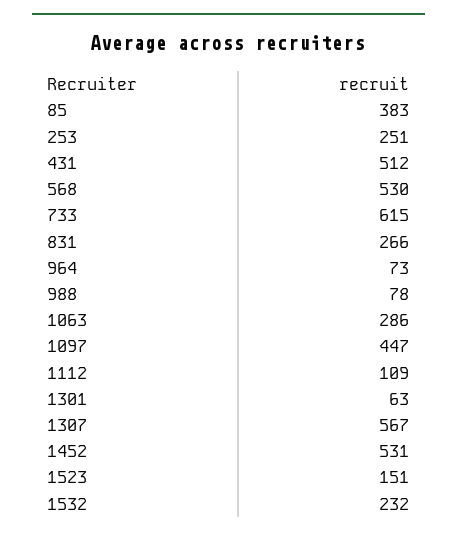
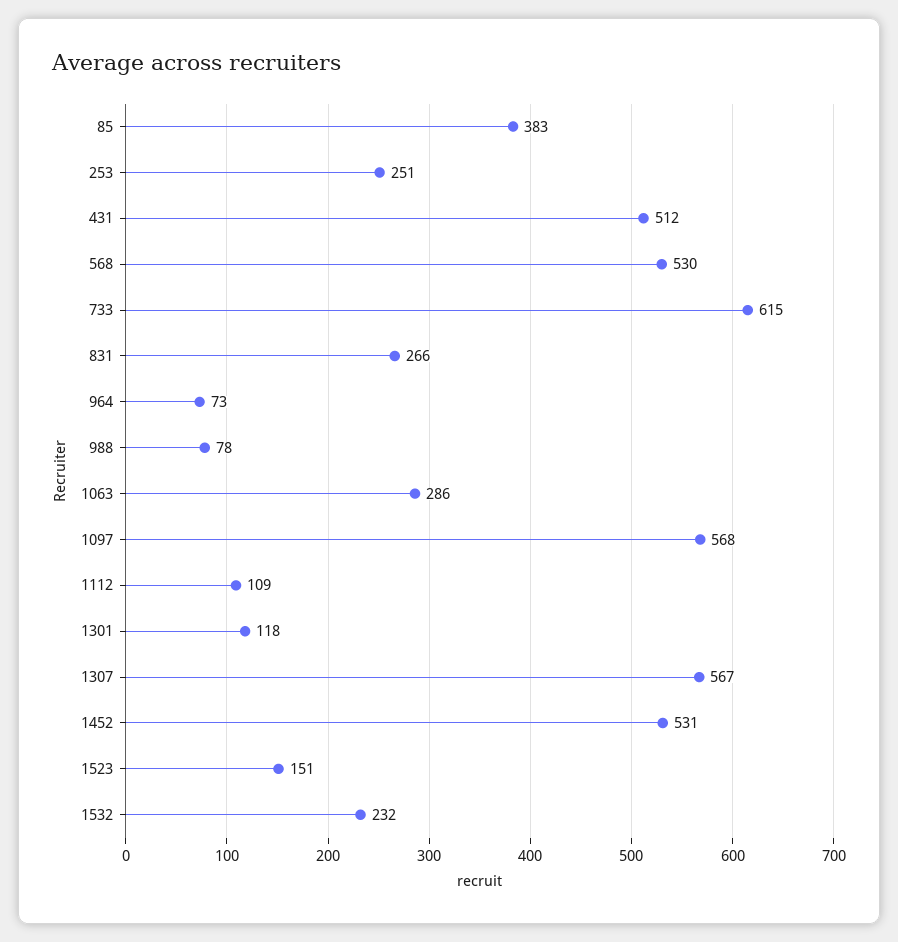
1097: 447 -> 568
1301: 63 -> 118

